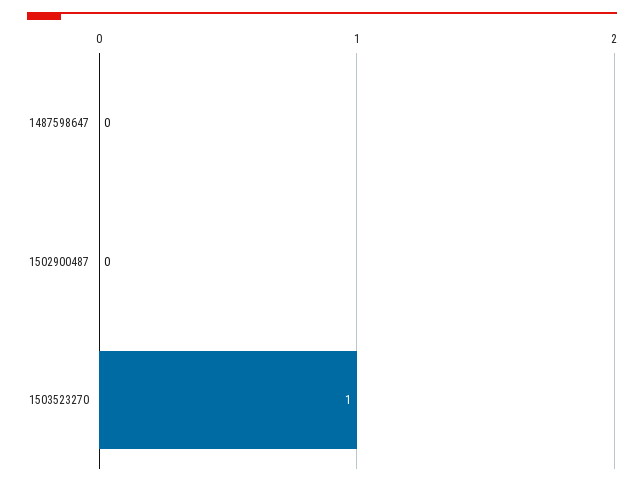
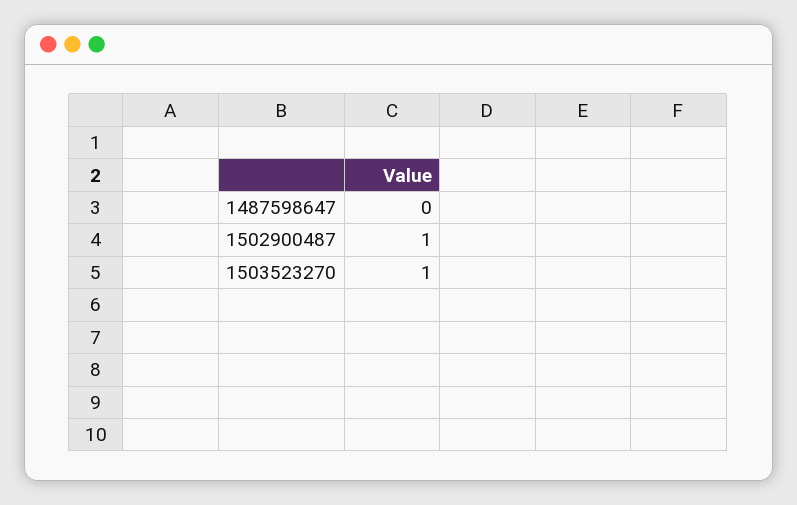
1502900487: 0 -> 1

